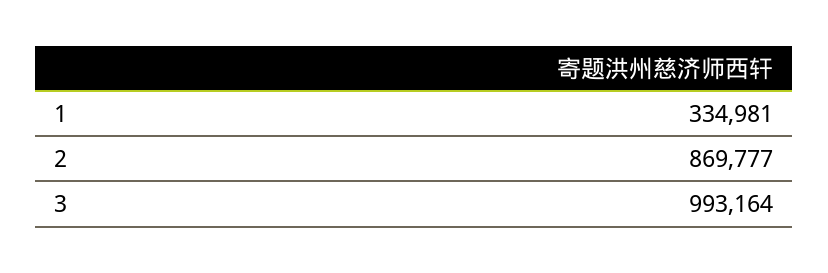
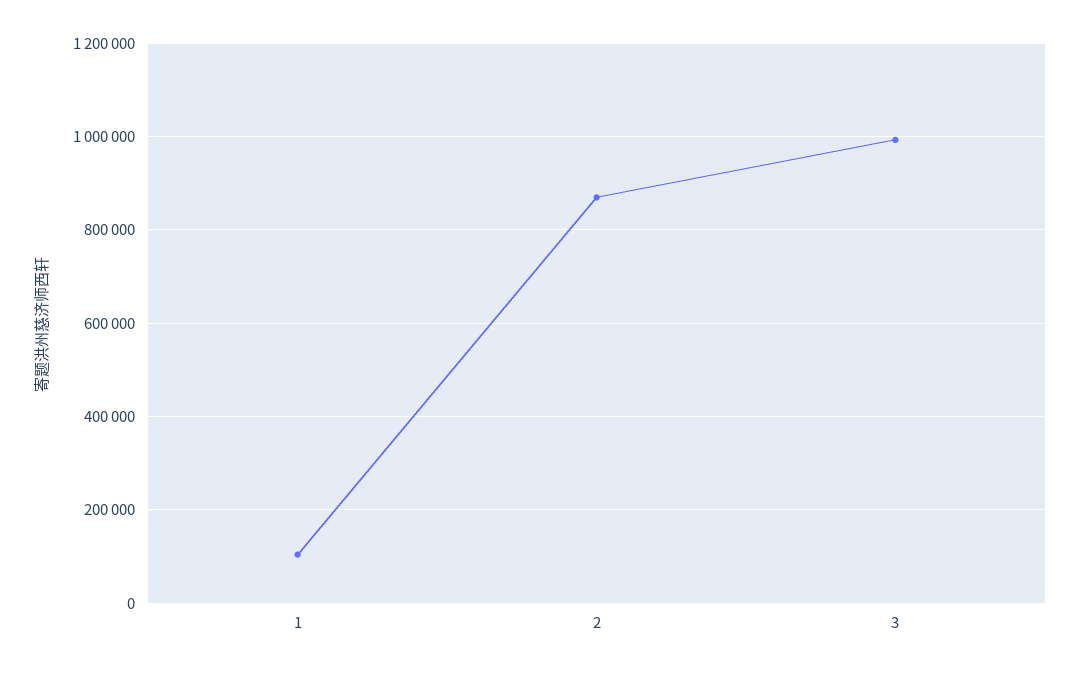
1: 334981 -> 100000

